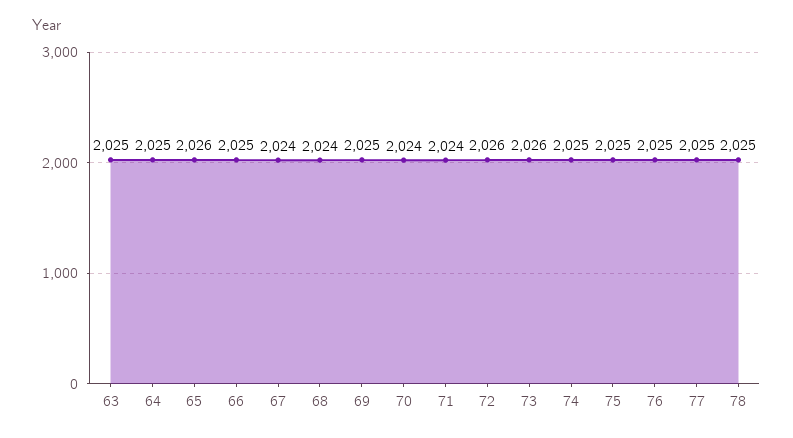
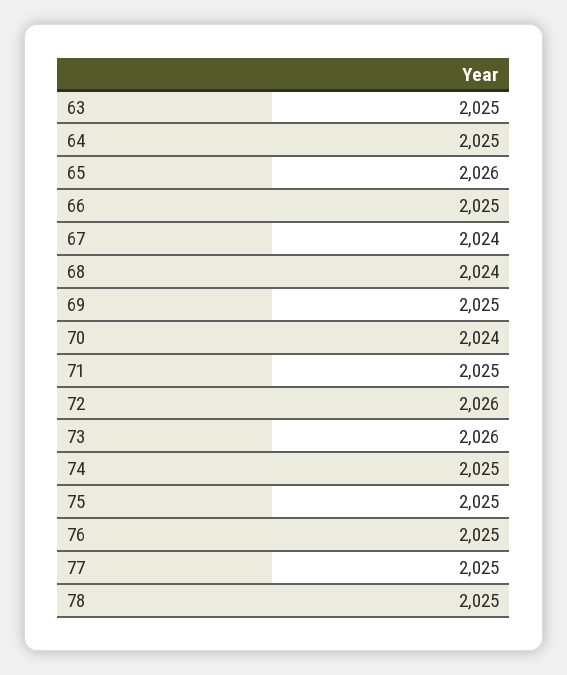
71: 2024 -> 2025

